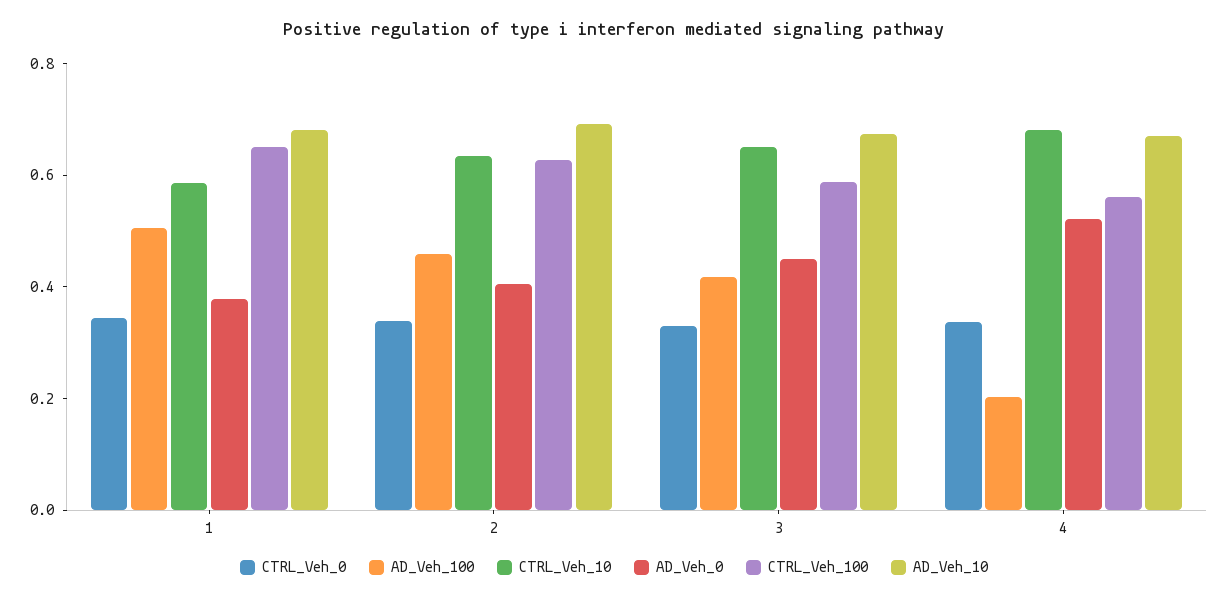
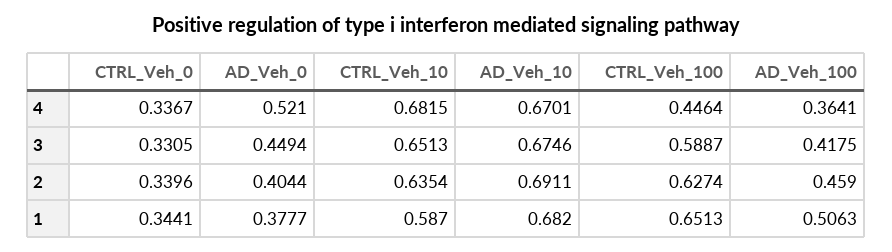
AD_Veh_100, 4: 0.2 -> 0.3641
CTRL_Veh_100, 4: 0.55 -> 0.4464

